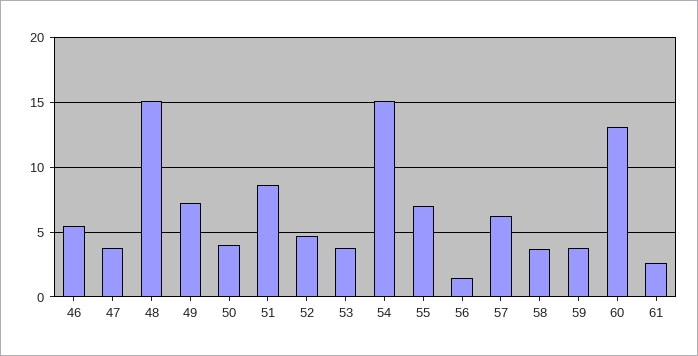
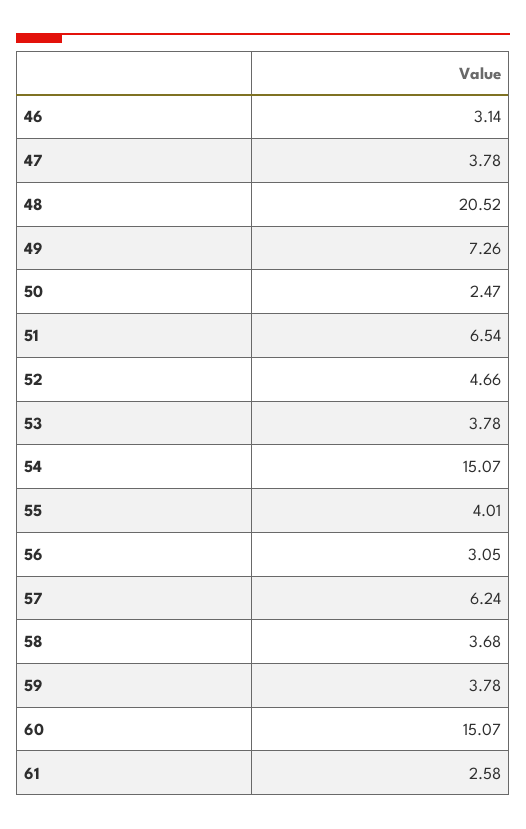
46: 5.5 -> 3.14
48: 15 -> 20.52
50: 4 -> 2.47
51: 8.5 -> 6.54
55: 7 -> 4.01
56: 1.5 -> 3.05
60: 13 -> 15.07

